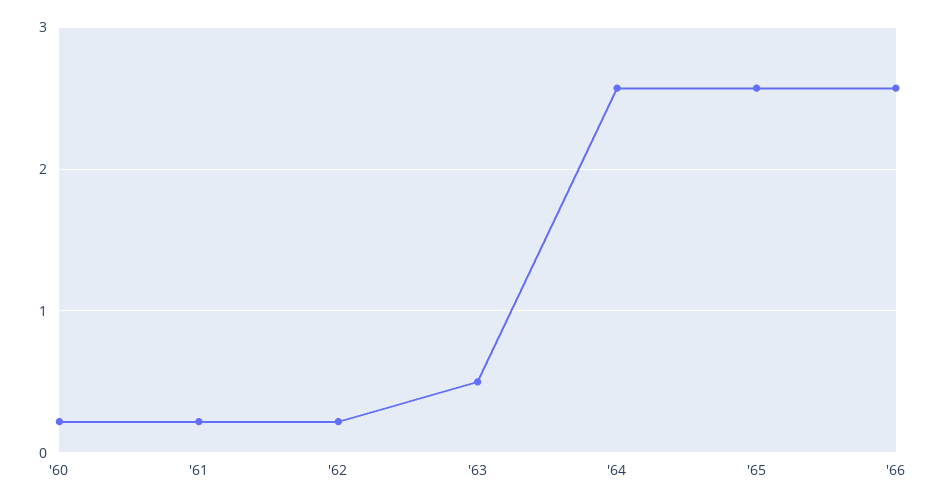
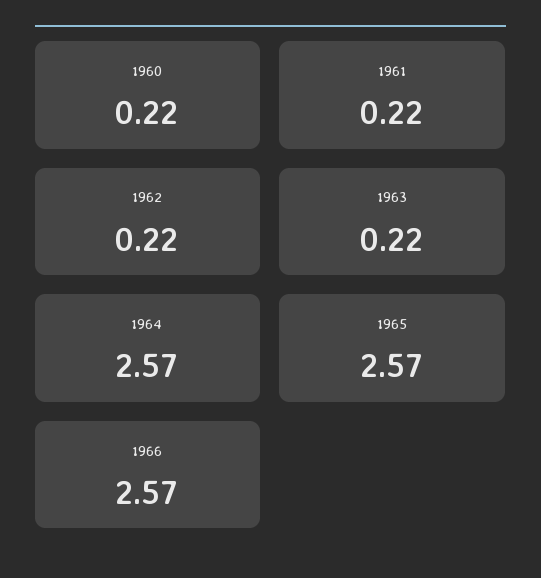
'63: 0.5 -> 0.22

